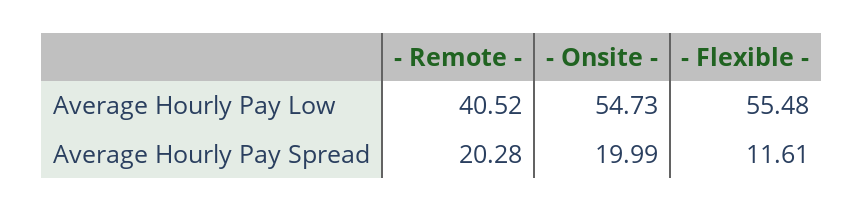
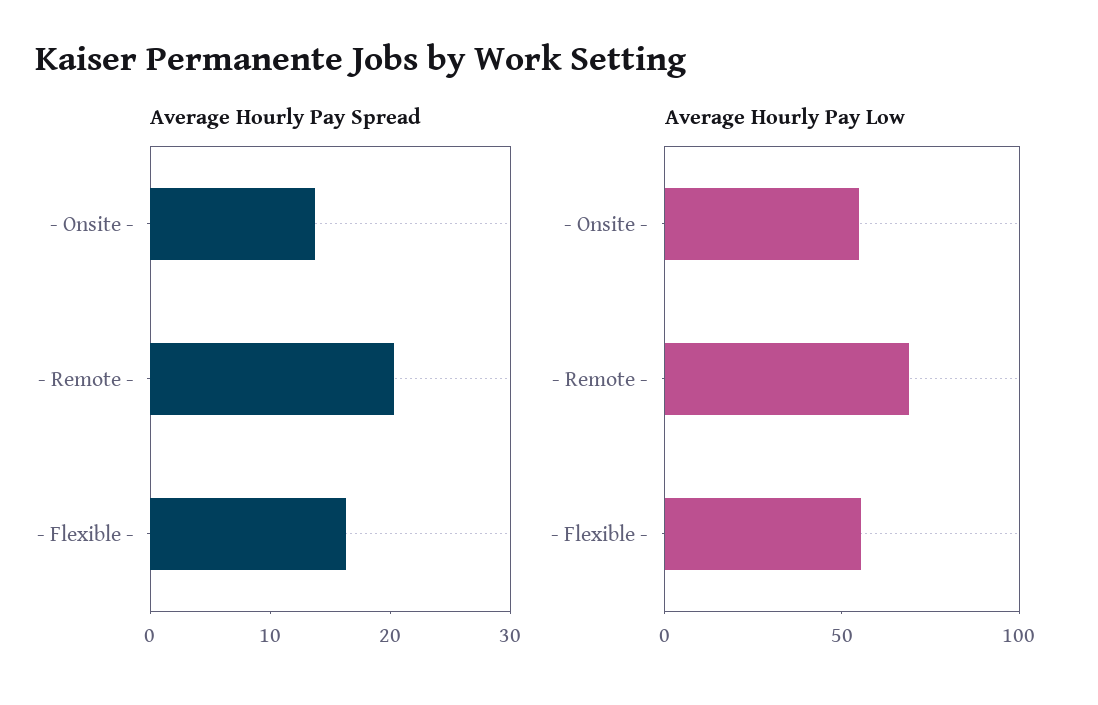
Average Hourly Pay Low, - Remote -: 40.52 -> 70
Average Hourly Pay Spread, - Onsite -: 19.99 -> 14
Average Hourly Pay Spread, - Flexible -: 11.61 -> 16

